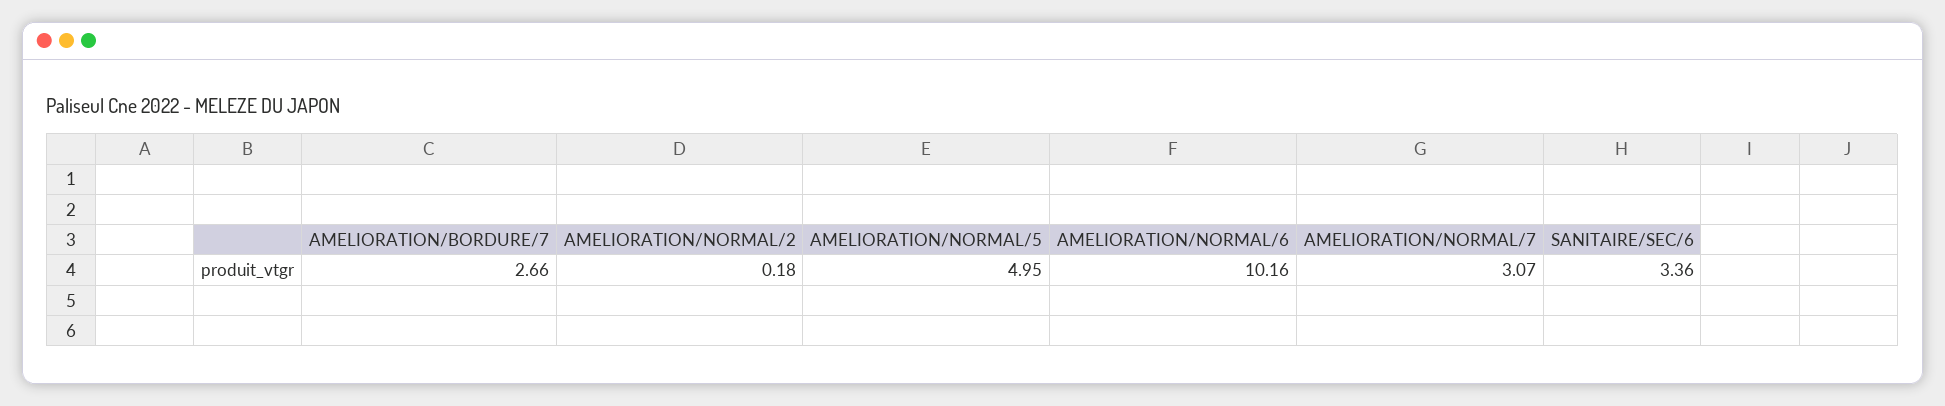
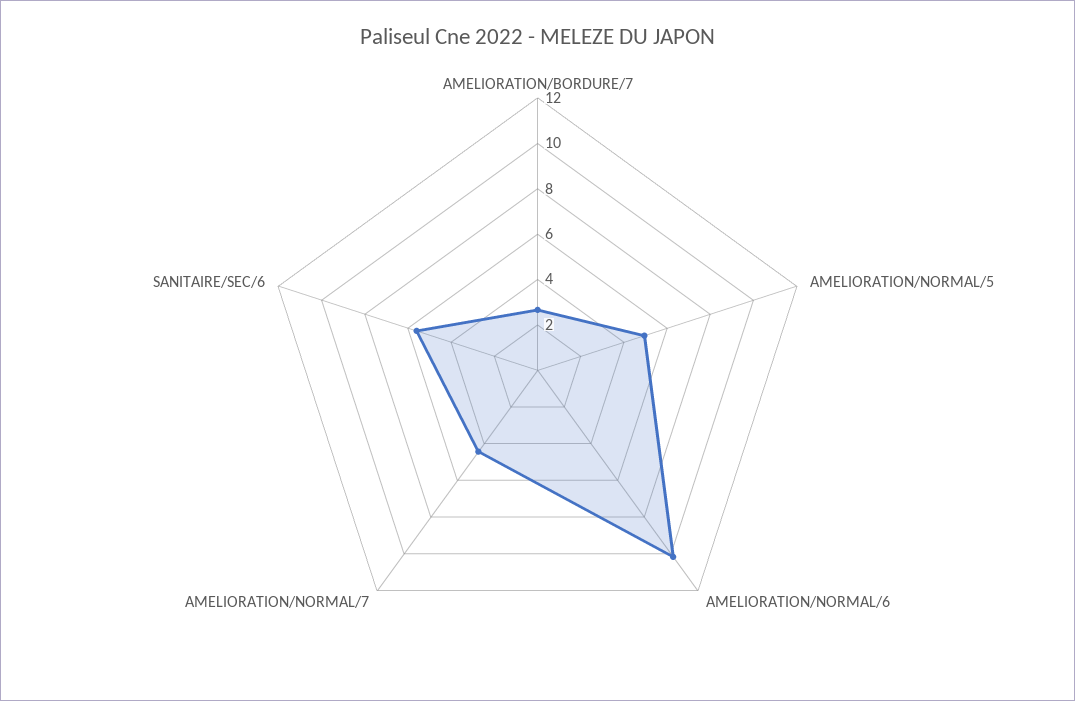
AMELIORATION/NORMAL/2: 0.18 -> none
AMELIORATION/NORMAL/7: 3.07 -> 4.5
SANITAIRE/SEC/6: 3.36 -> 5.5

